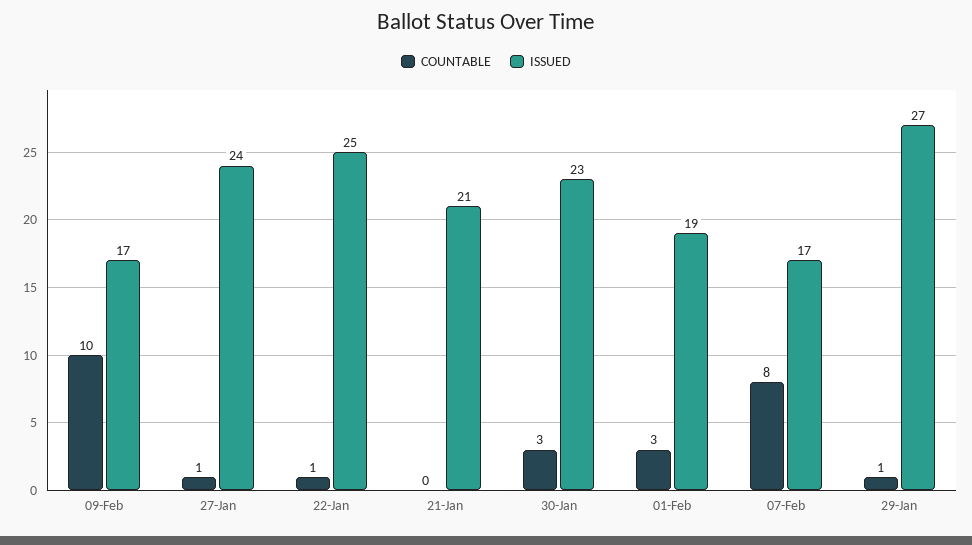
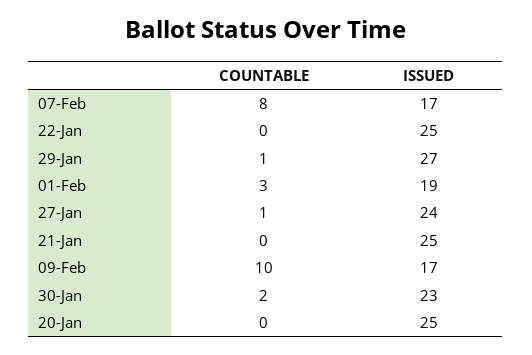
COUNTABLE, 22-Jan: 1 -> 0
ISSUED, 21-Jan: 21 -> 25
COUNTABLE, 30-Jan: 3 -> 2
COUNTABLE, 20-Jan: none -> 0
ISSUED, 20-Jan: none -> 25

